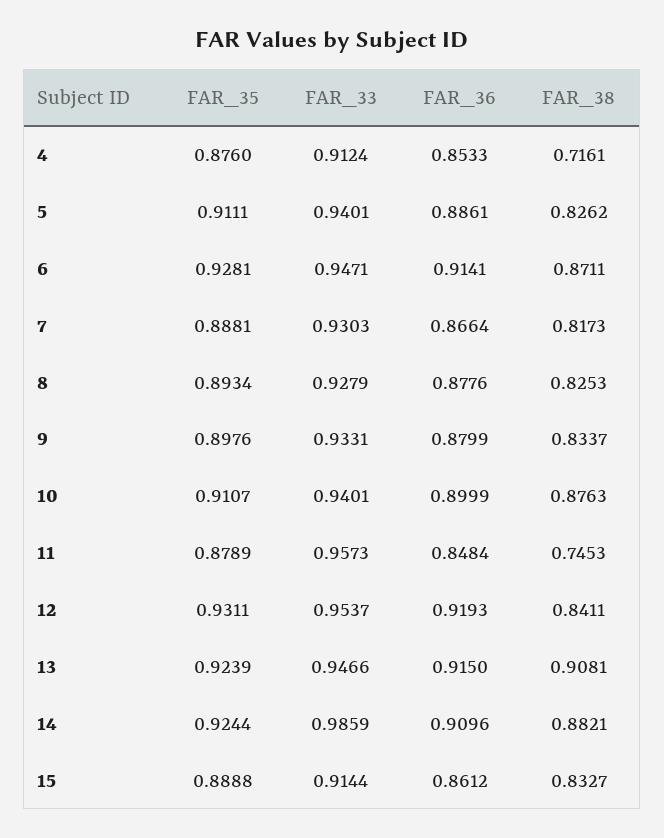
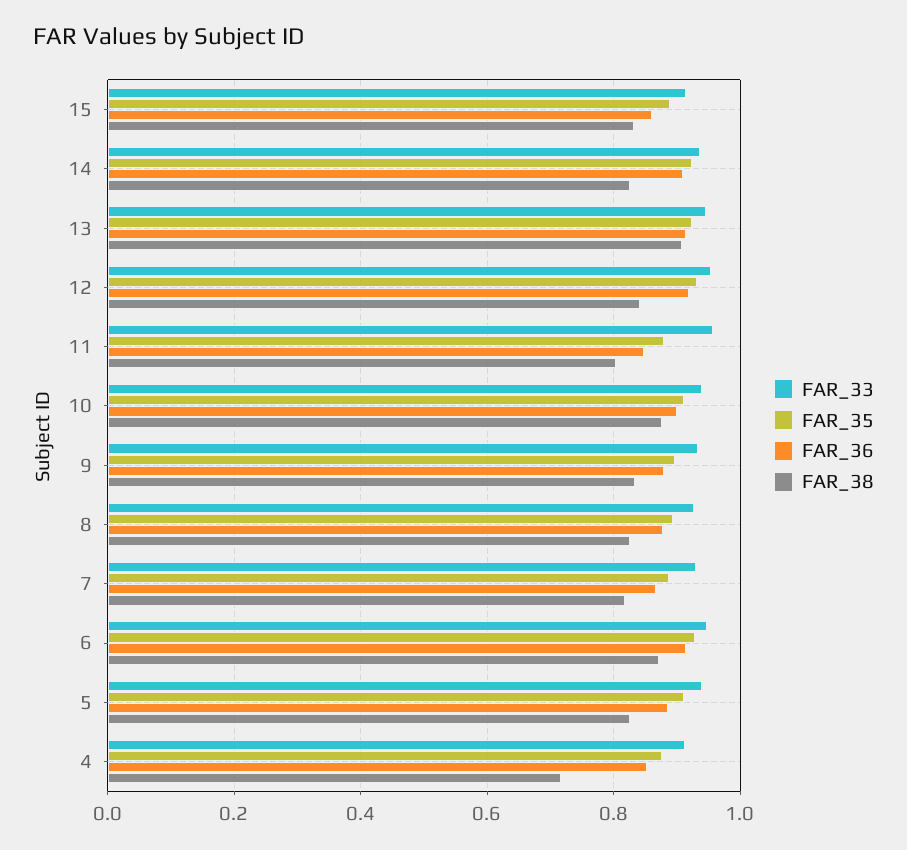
FAR_38, 11: 0.7453 -> 0.8
FAR_33, 14: 0.9859 -> 0.94
FAR_38, 14: 0.8821 -> 0.82

